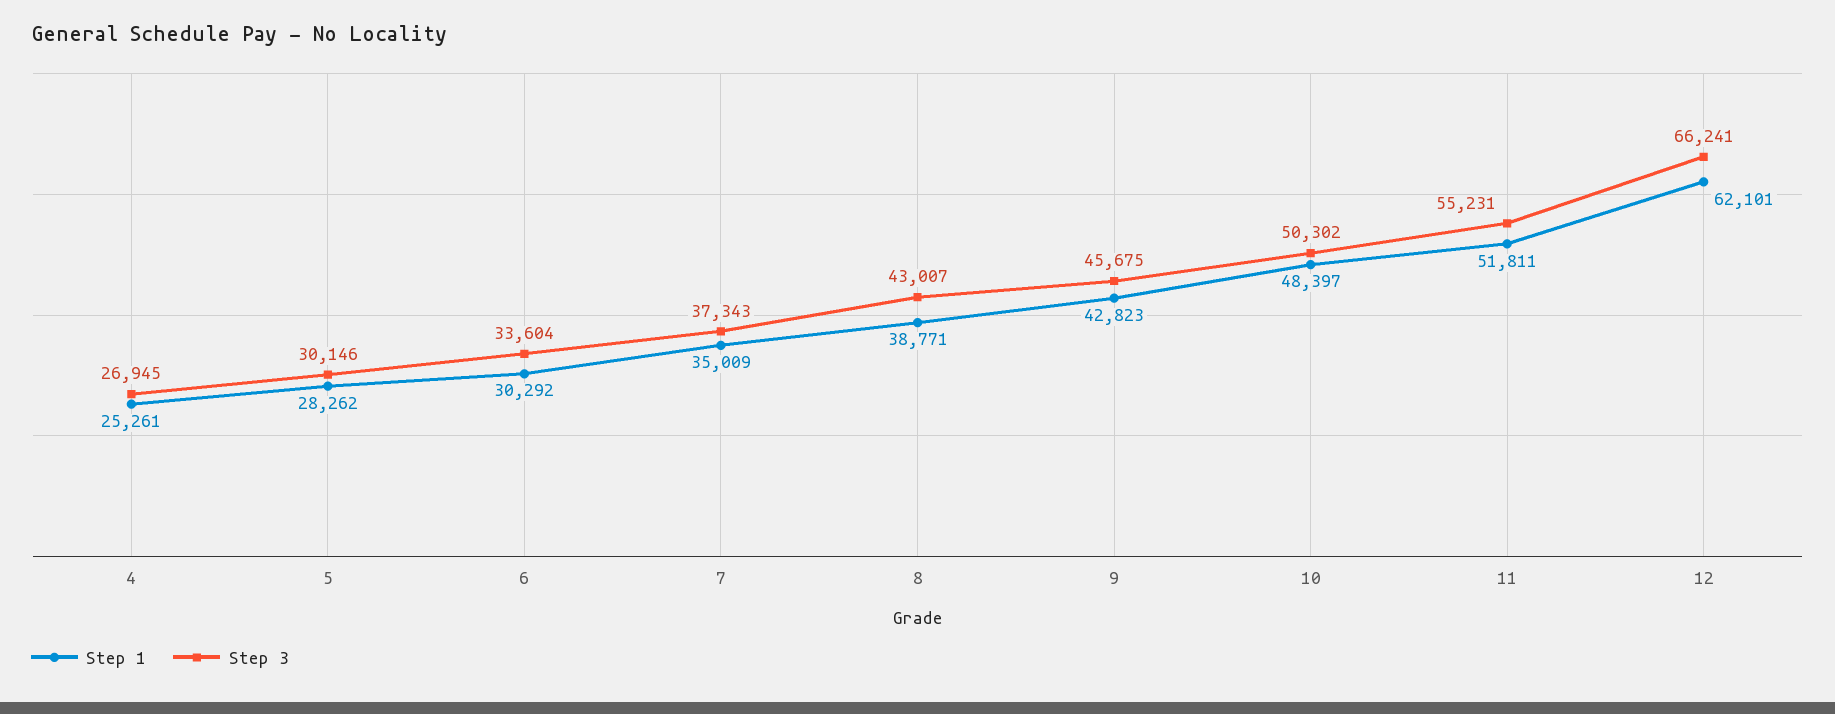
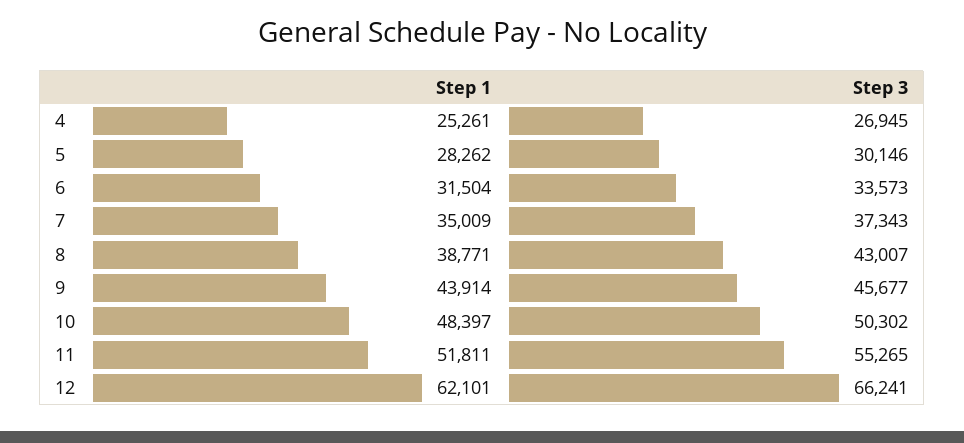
Step 1, 6: 30292 -> 31504
Step 3, 6: 33604 -> 33573
Step 1, 9: 42823 -> 43914
Step 3, 9: 45675 -> 45677
Step 3, 11: 55231 -> 55265

